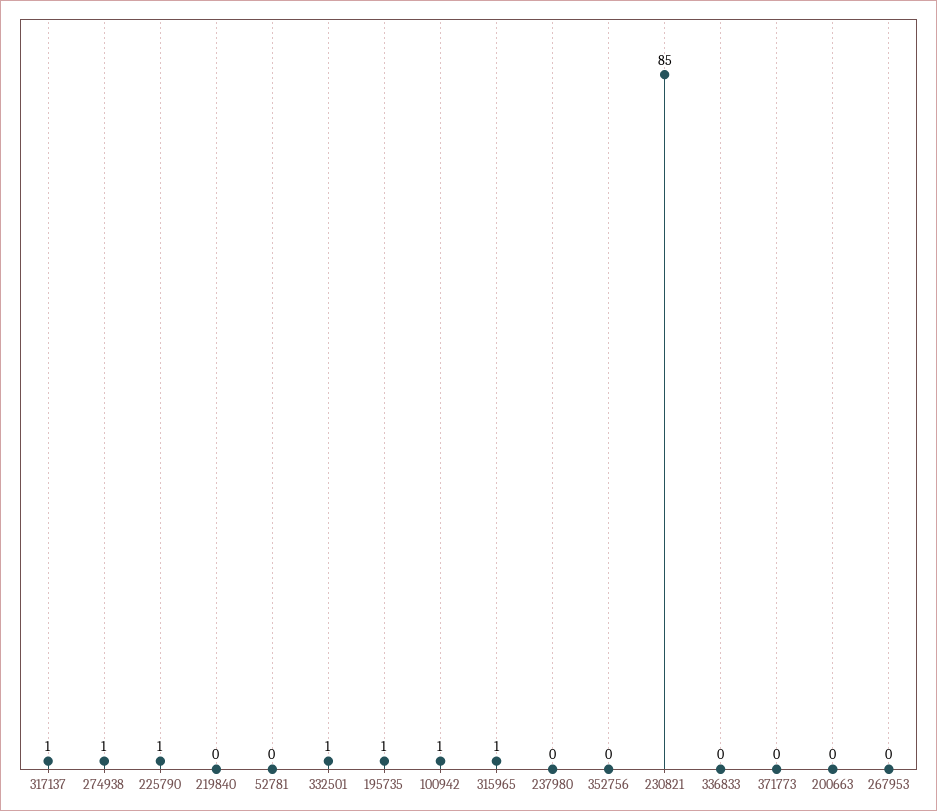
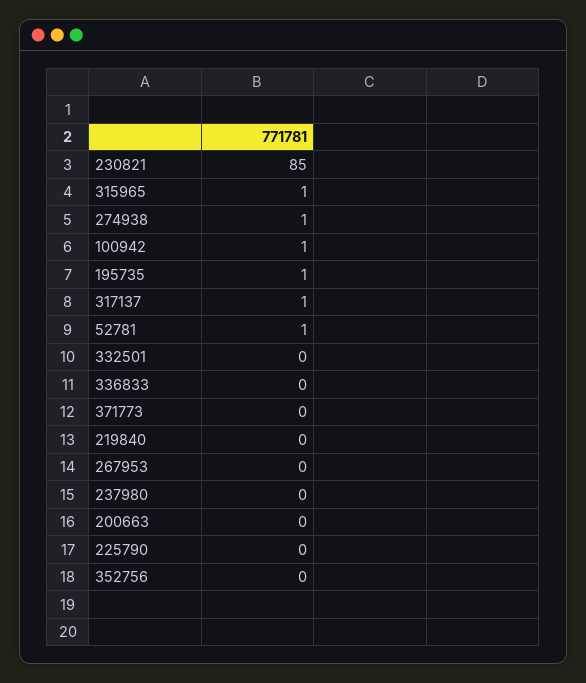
225790: 1 -> 0
52781: 0 -> 1
332501: 1 -> 0

